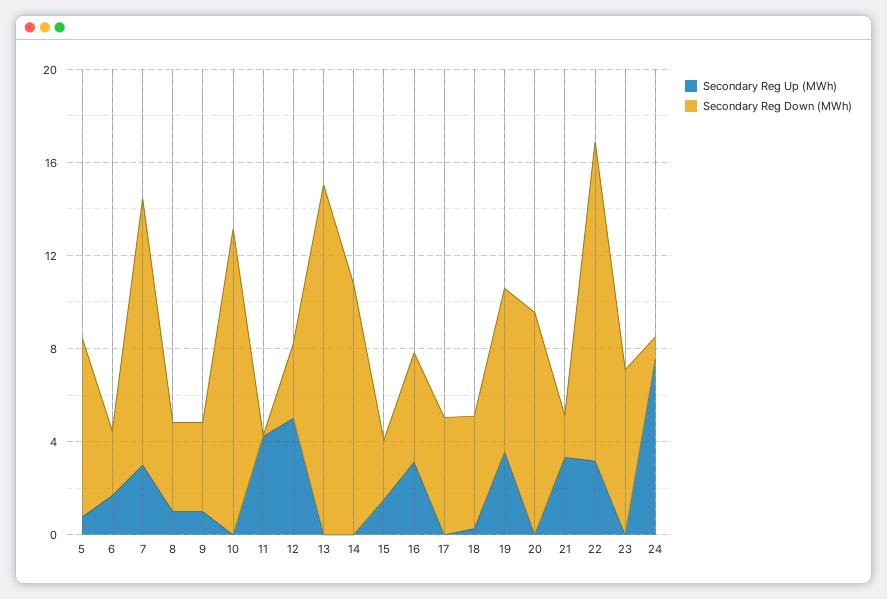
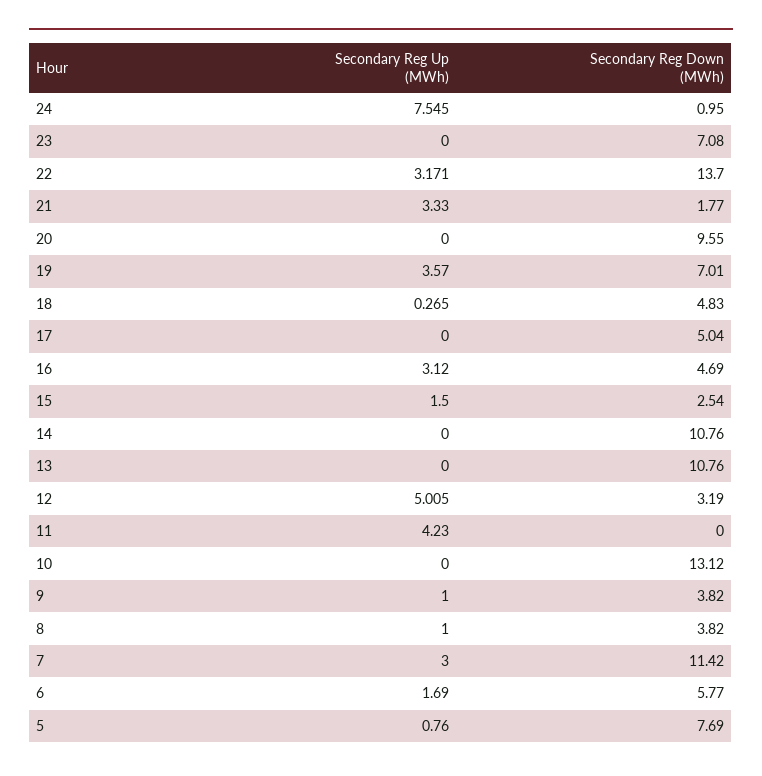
Secondary Reg Down (MWh), 6: 3 -> 5.77
Secondary Reg Down (MWh), 13: 15 -> 10.76

